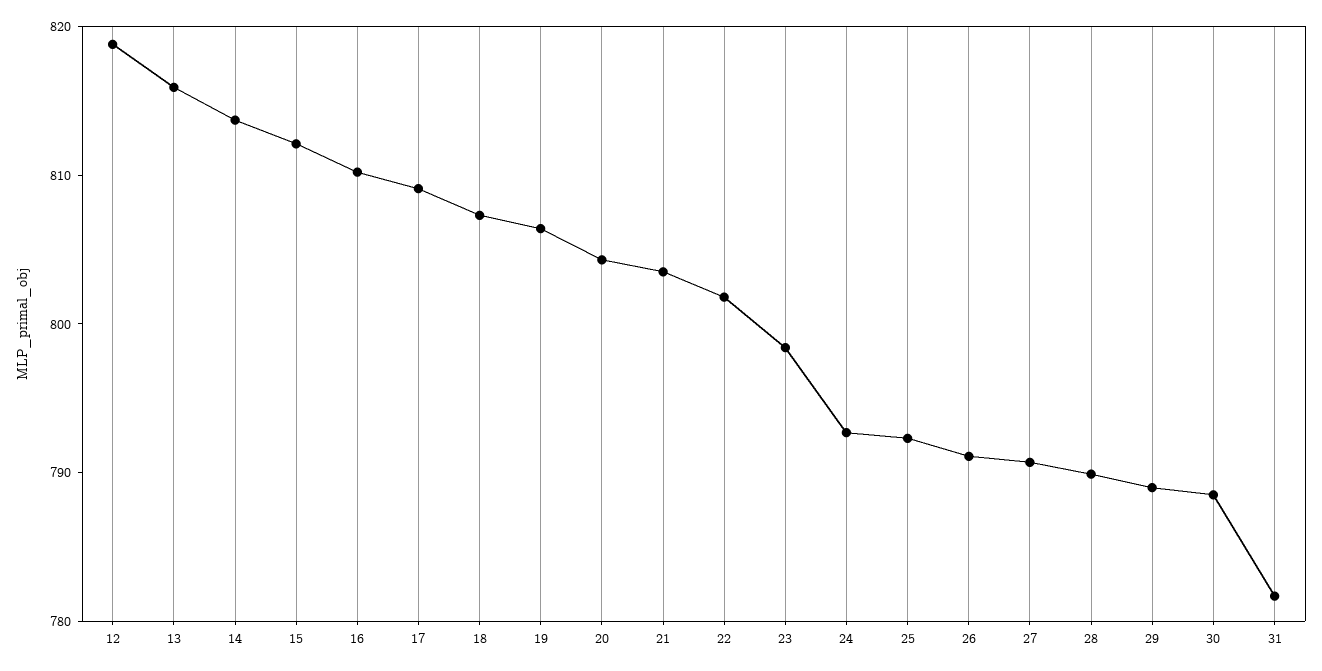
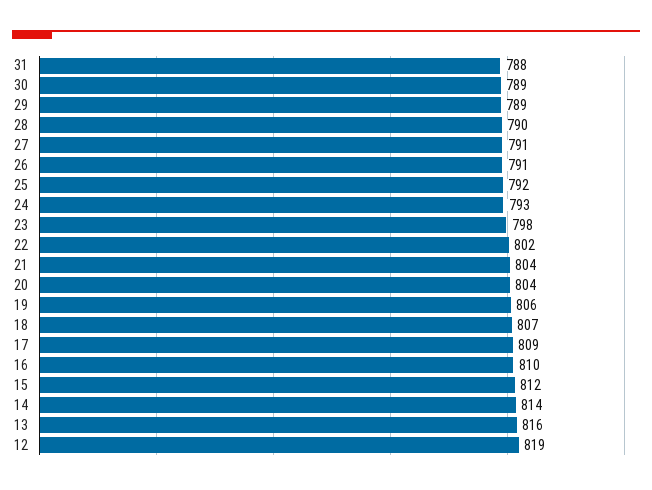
31: 782 -> 788

